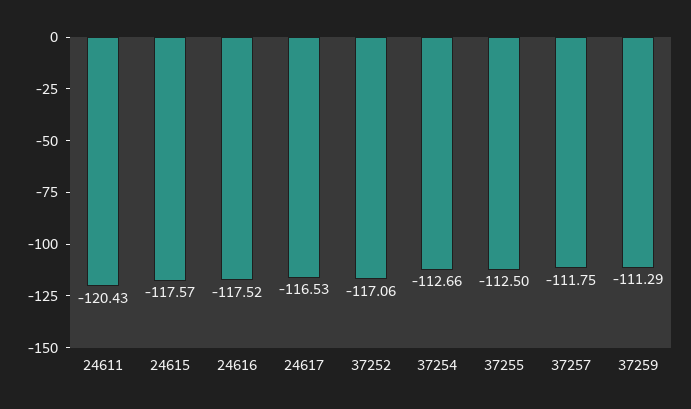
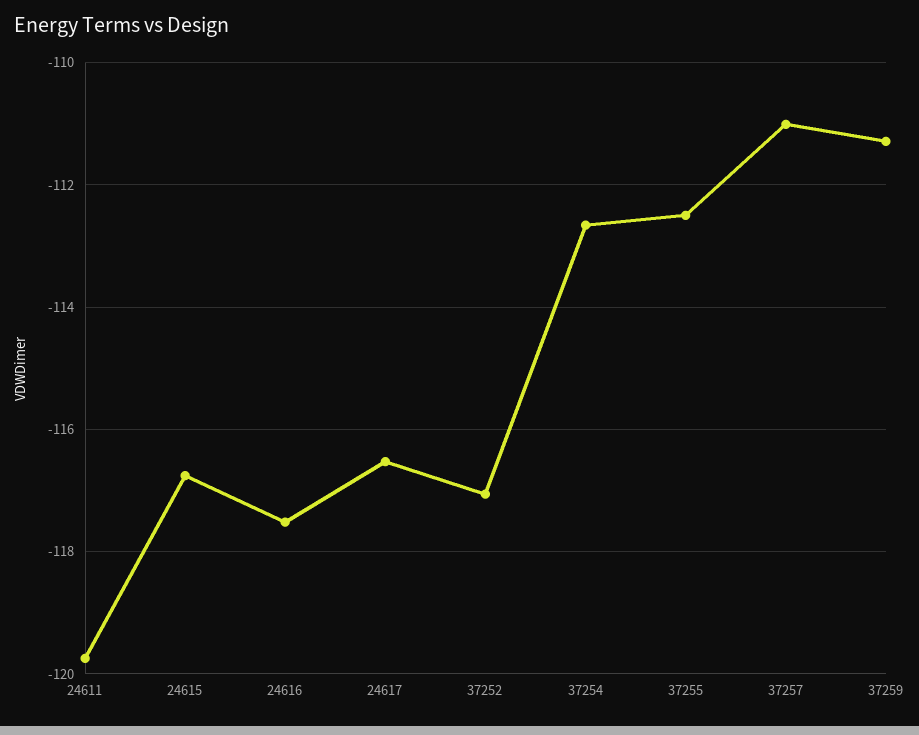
24611: -120.43 -> -119.8
24615: -117.57 -> -116.8
37257: -111.75 -> -111

